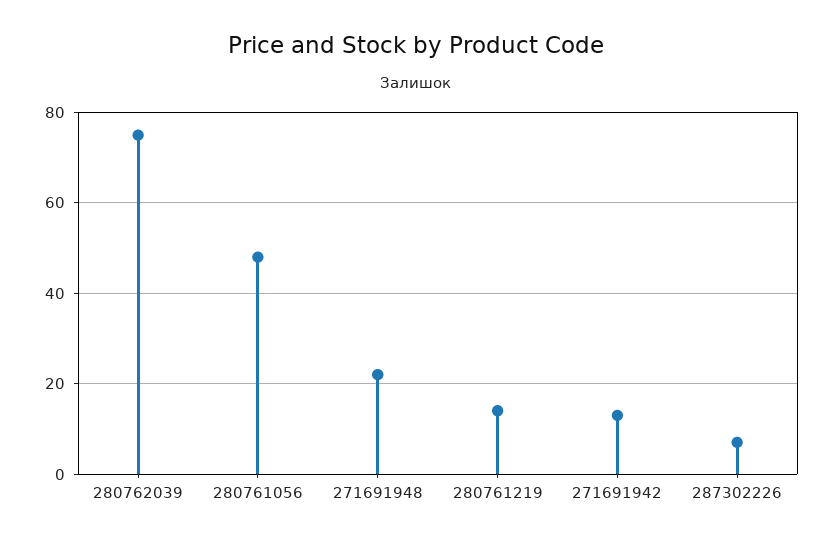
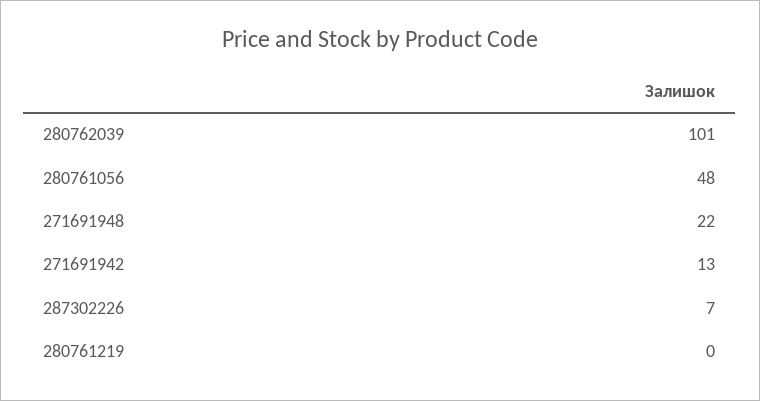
280762039: 75 -> 101
280761219: 15 -> 0

